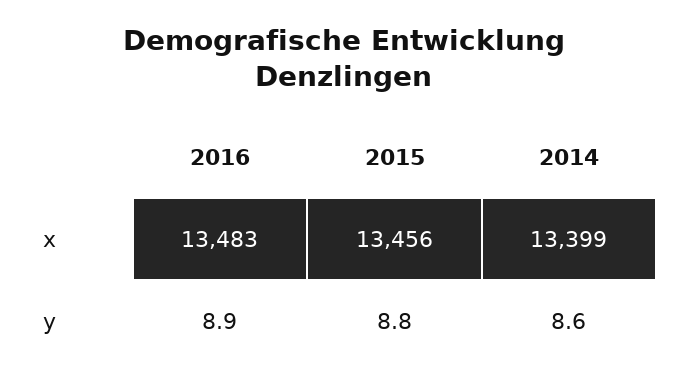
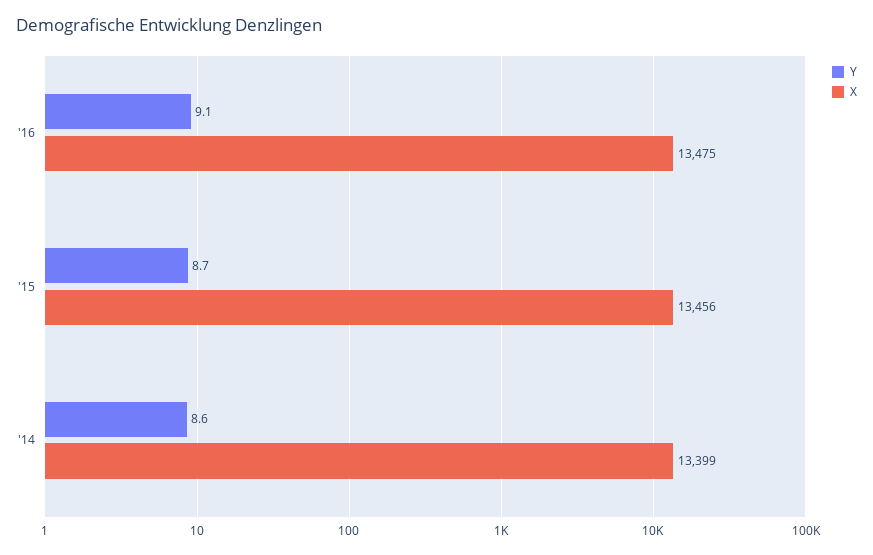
x, 2016: 13483 -> 13475
y, 2016: 8.9 -> 9.1
y, 2015: 8.8 -> 8.7

